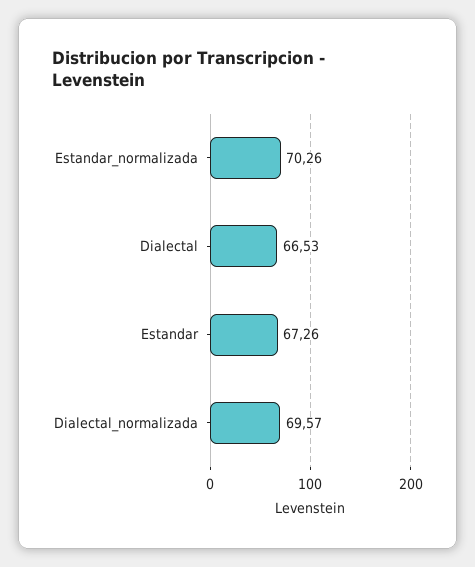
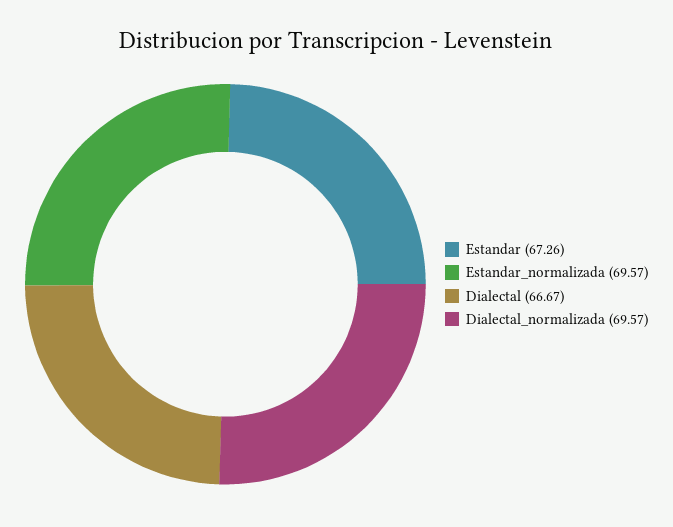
Estandar_normalizada: 70.26 -> 69.57
Dialectal: 66.53 -> 66.67

